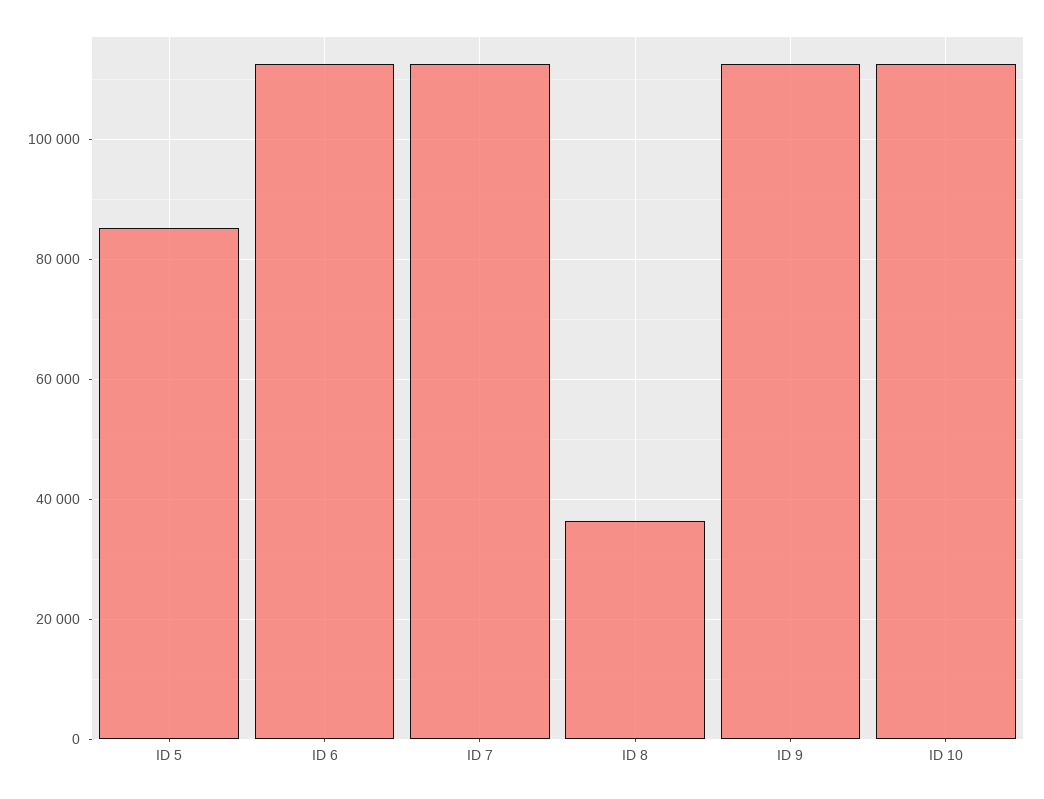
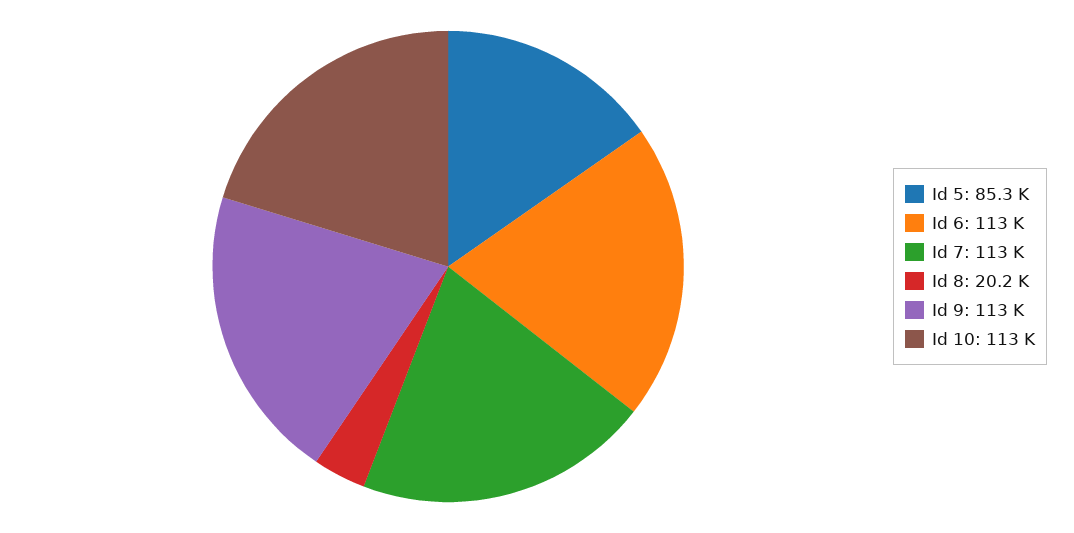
ID 8: 36000 -> 20200

